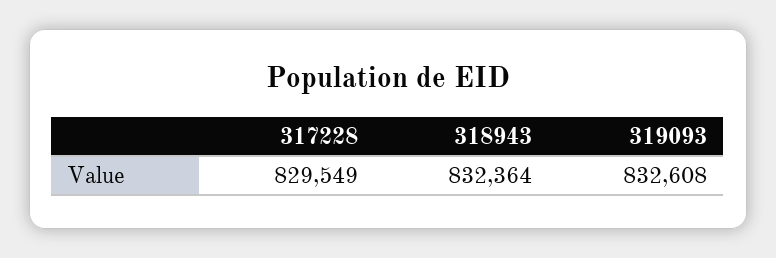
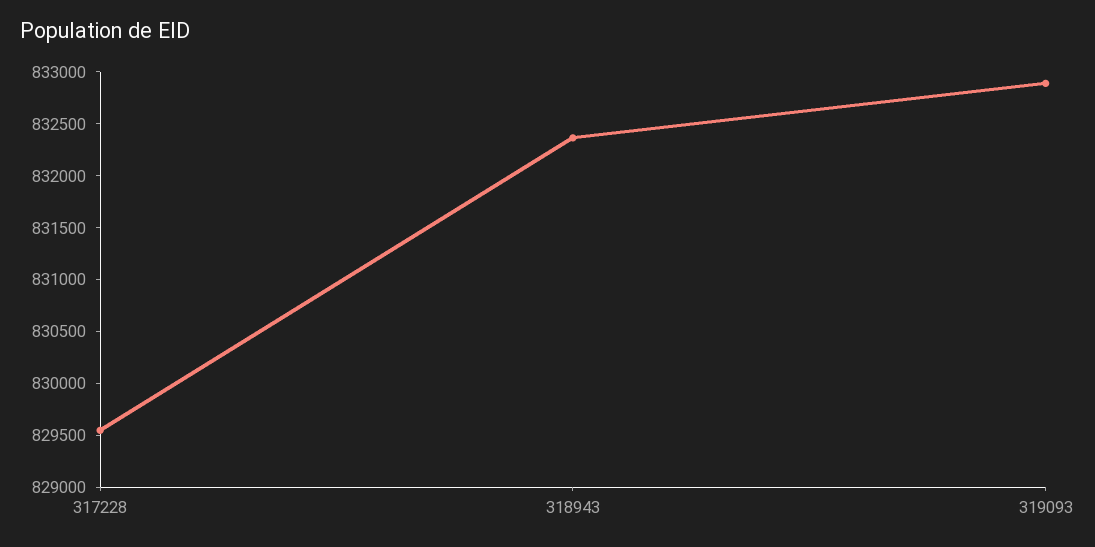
319093: 832608 -> 832900

